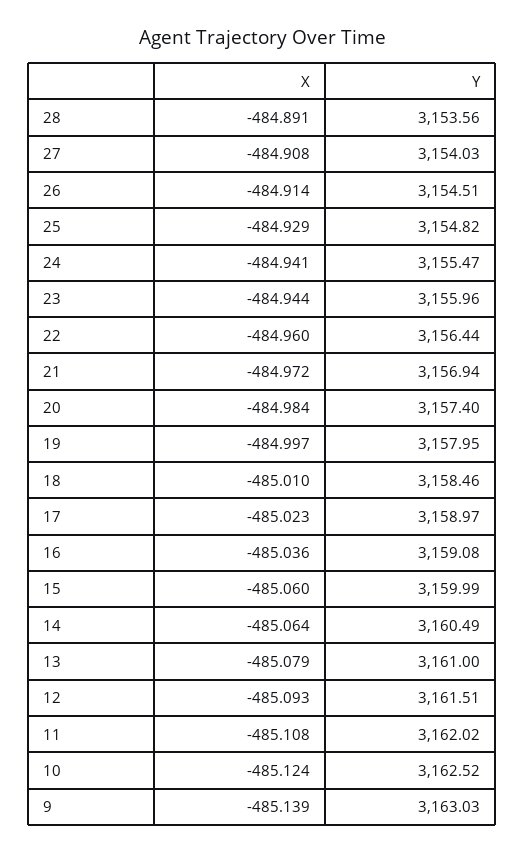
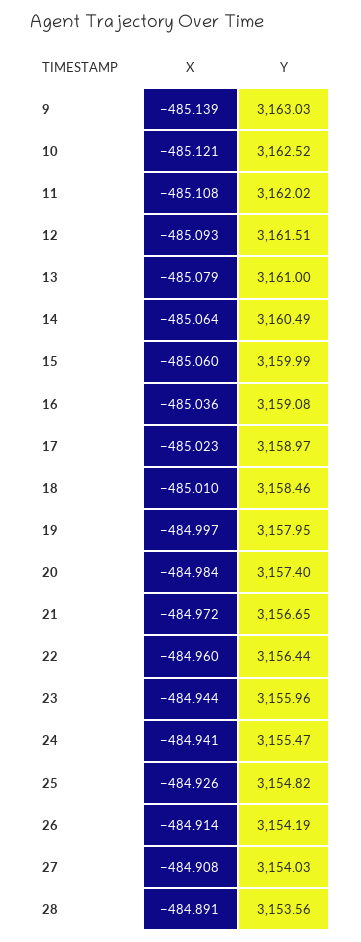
Y, 26: 3154.51 -> 3154.19
X, 25: -484.929 -> -484.926
Y, 21: 3156.94 -> 3156.65
X, 10: -485.124 -> -485.121

